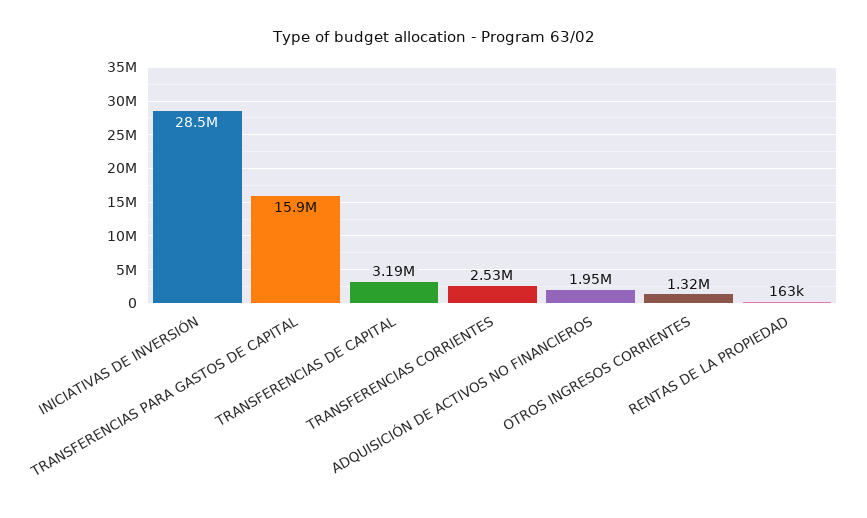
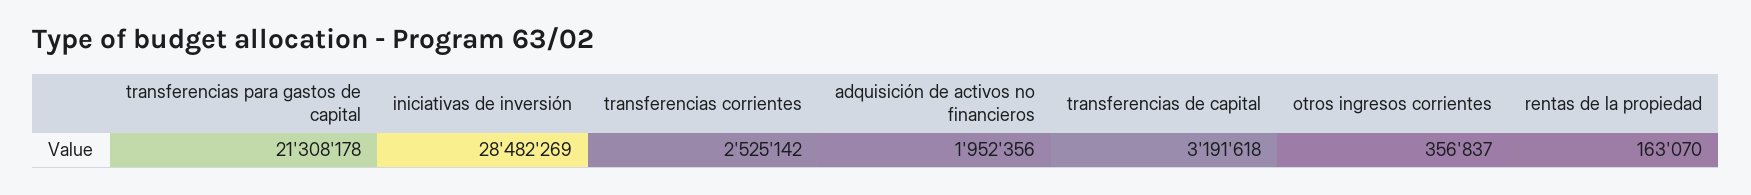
TRANSFERENCIAS PARA GASTOS DE CAPITAL: 15900000 -> 21308178
OTROS INGRESOS CORRIENTES: 1320000 -> 356837

